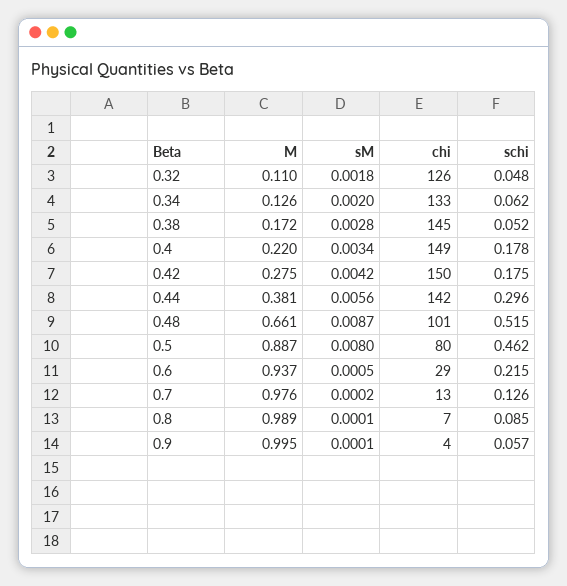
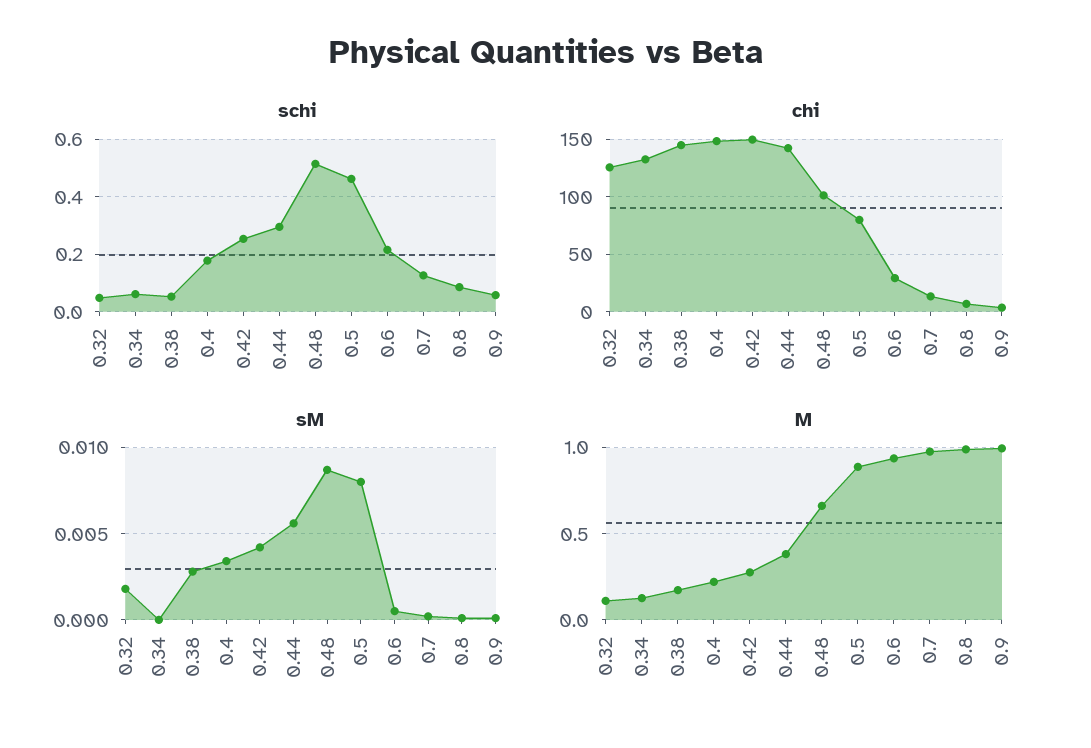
sM, 0.34: 0.002 -> 0
schi, 0.42: 0.175 -> 0.25

